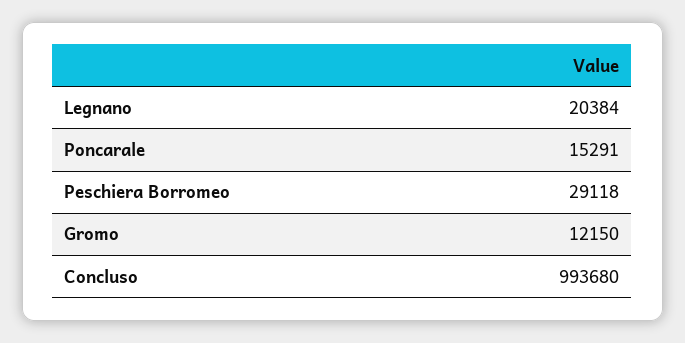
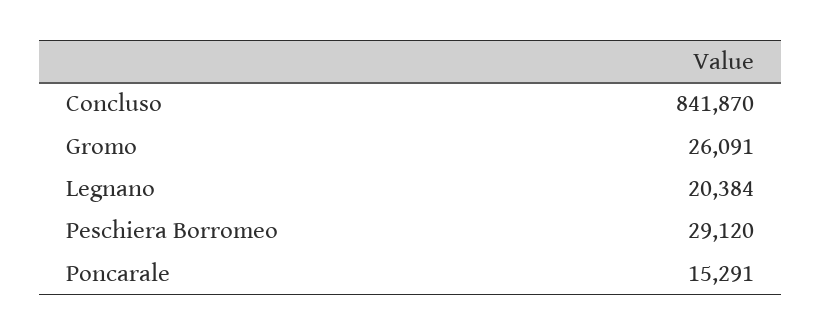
Peschiera Borromeo: 29118 -> 29120
Gromo: 12150 -> 26091
Concluso: 993680 -> 841870

